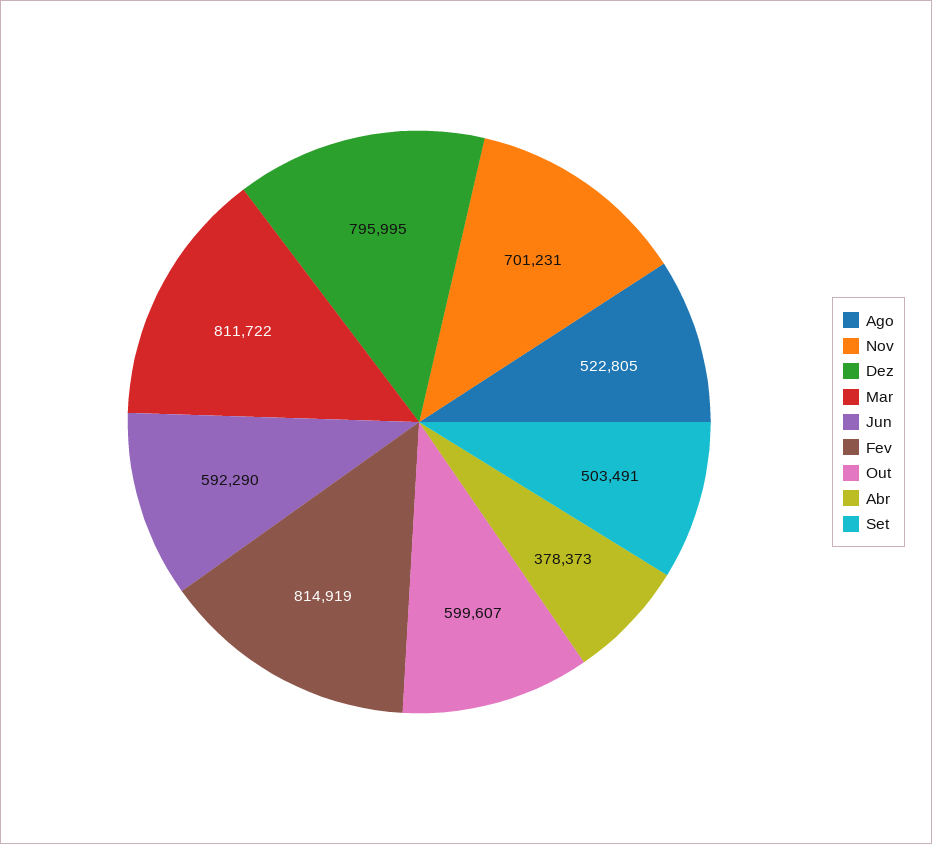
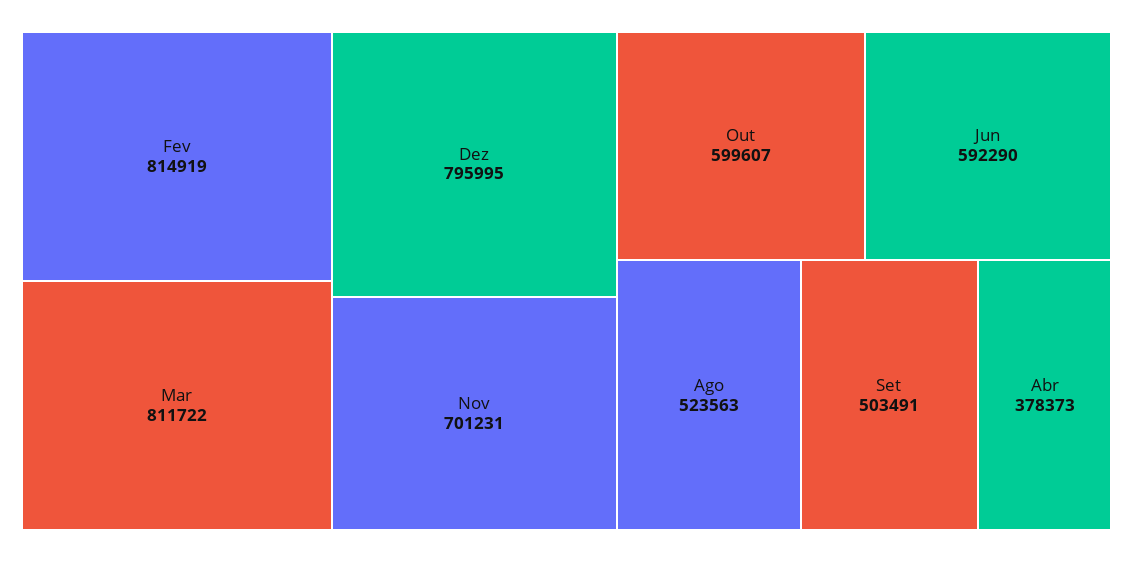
Ago: 522805 -> 523563

